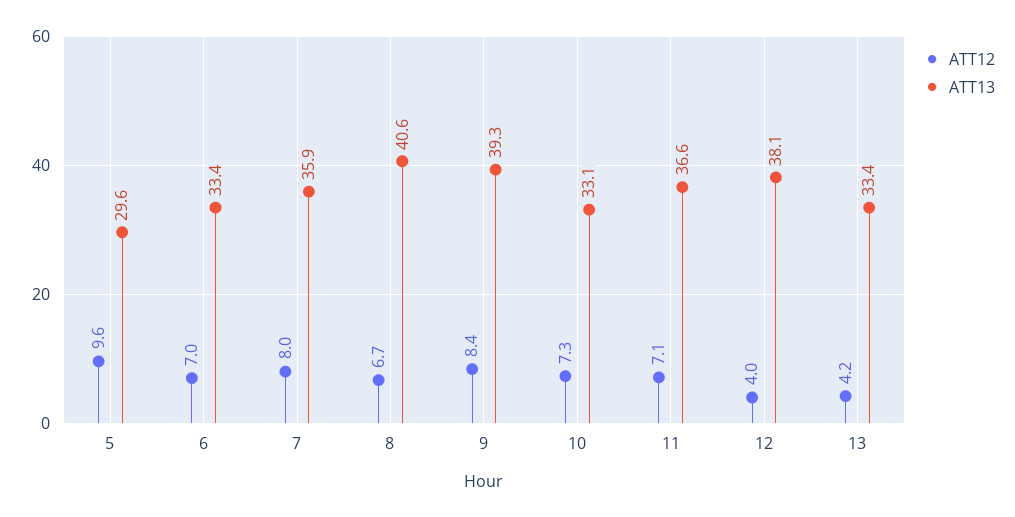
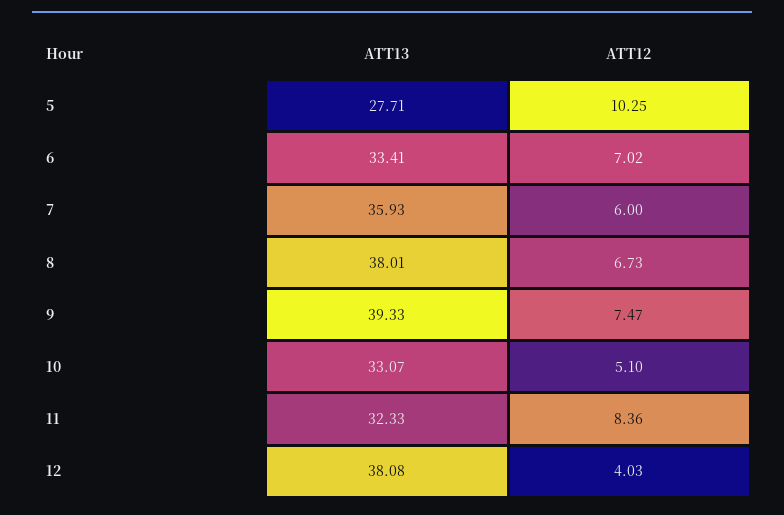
ATT12, 5: 9.6 -> 10.25
ATT13, 5: 29.6 -> 27.71
ATT12, 7: 8 -> 6
ATT13, 8: 40.6 -> 38.01
ATT12, 9: 8.4 -> 7.47
ATT12, 10: 7.3 -> 5.1
ATT12, 11: 7.1 -> 8.36
ATT13, 11: 36.6 -> 32.33
ATT12, 13: 4.2 -> none
ATT13, 13: 33.4 -> none

